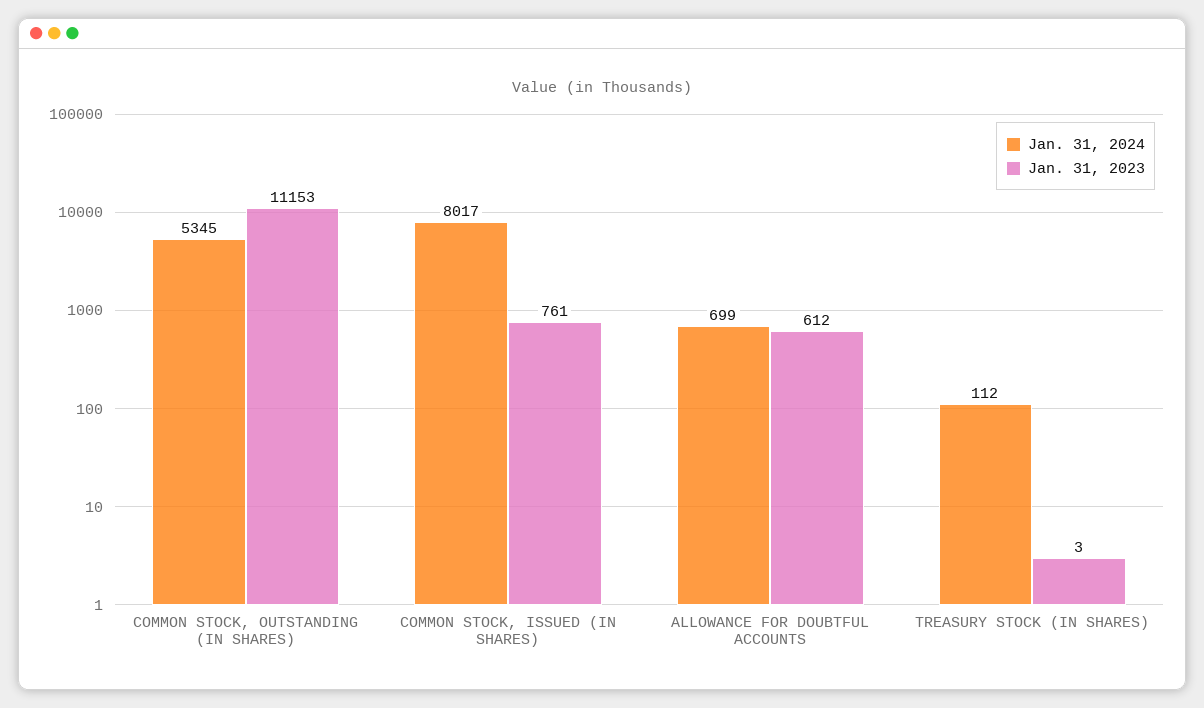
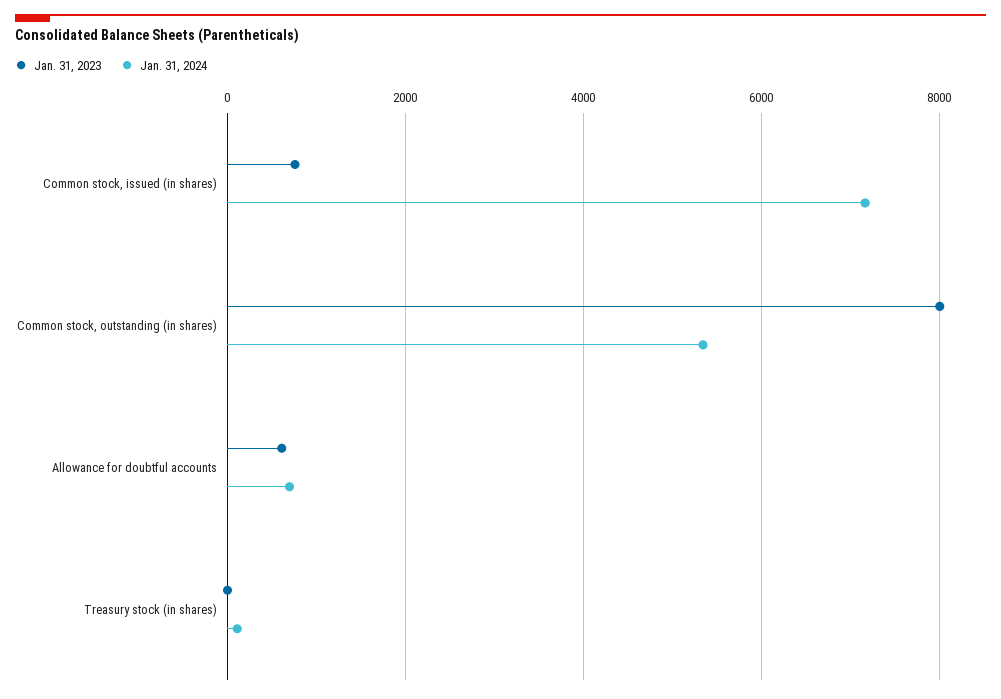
Jan. 31, 2023, COMMON STOCK, OUTSTANDING (IN SHARES): 11153 -> 8000
Jan. 31, 2024, COMMON STOCK, ISSUED (IN SHARES): 8017 -> 7200

